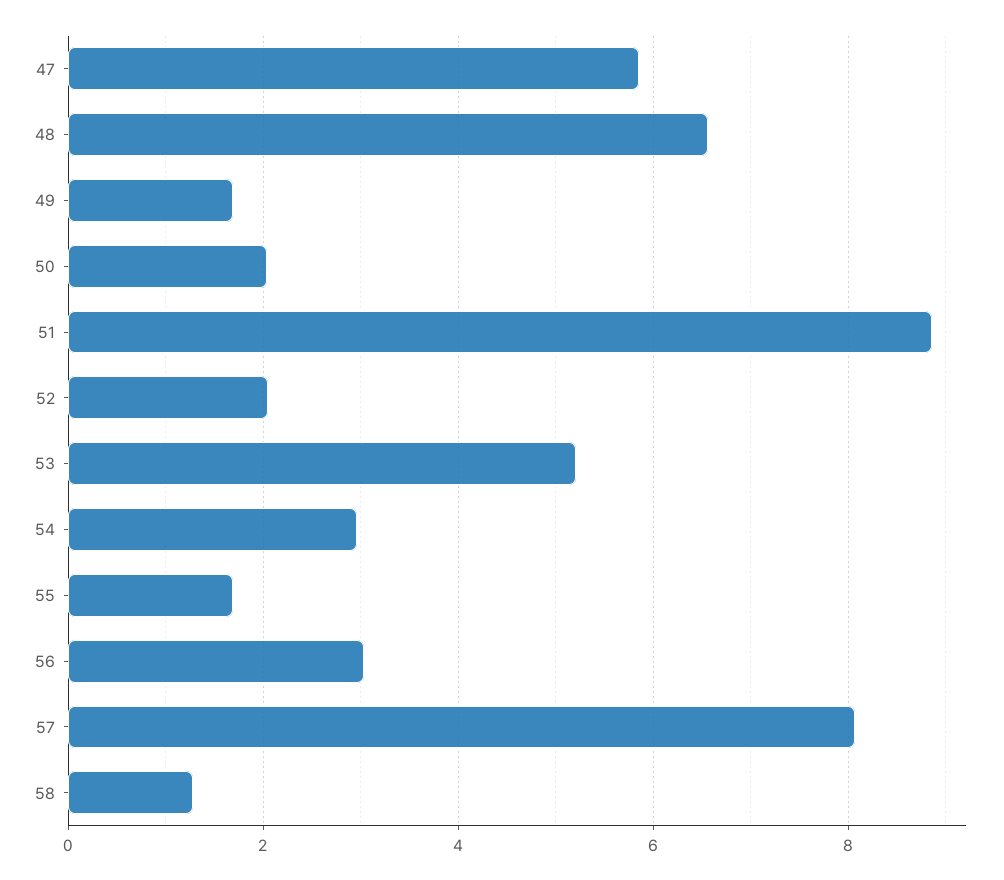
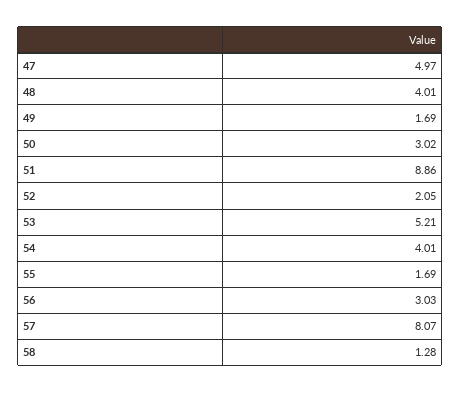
47: 5.8 -> 4.97
48: 6.6 -> 4.01
50: 2 -> 3.02
54: 3 -> 4.01

